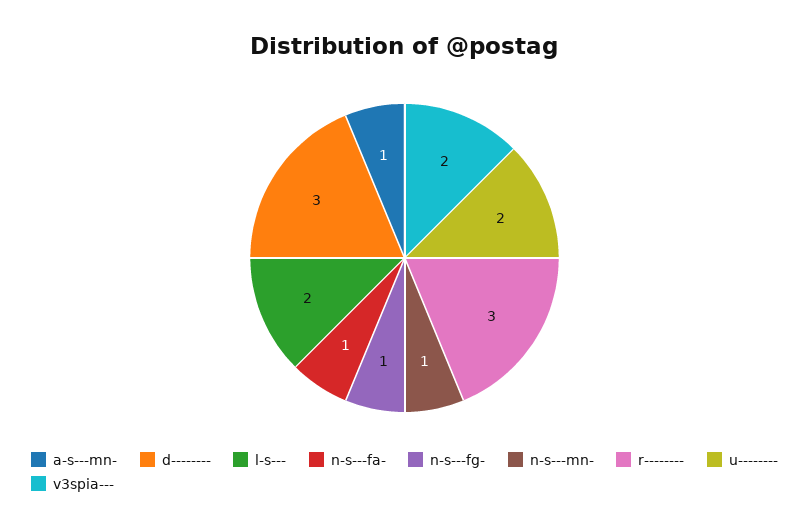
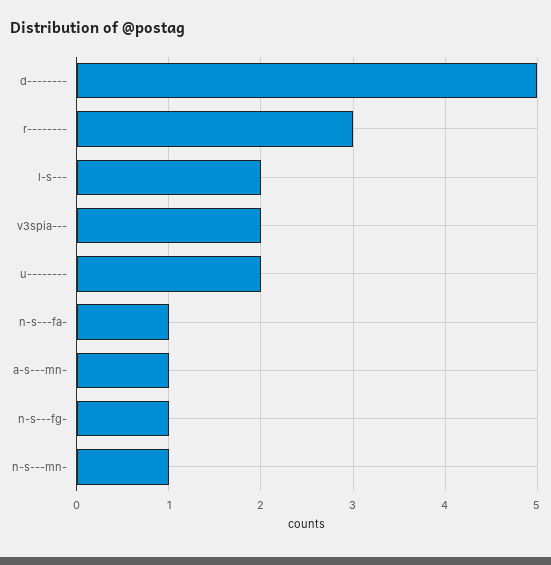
d--------: 3 -> 5

